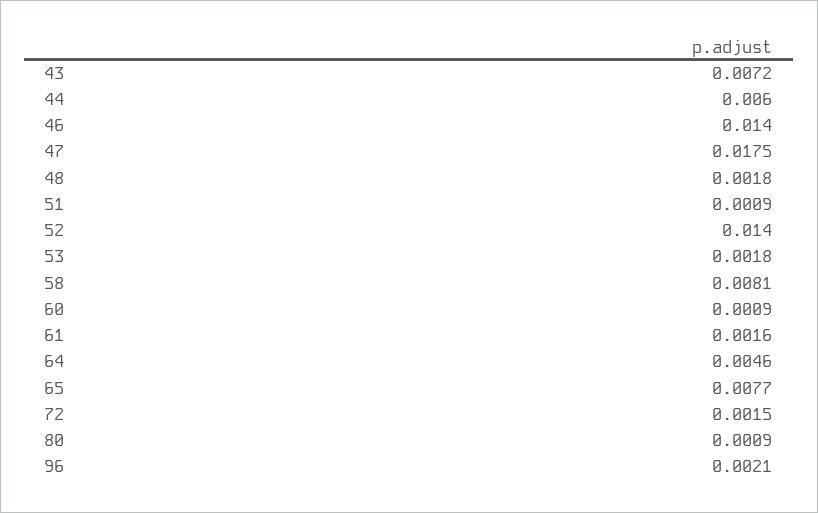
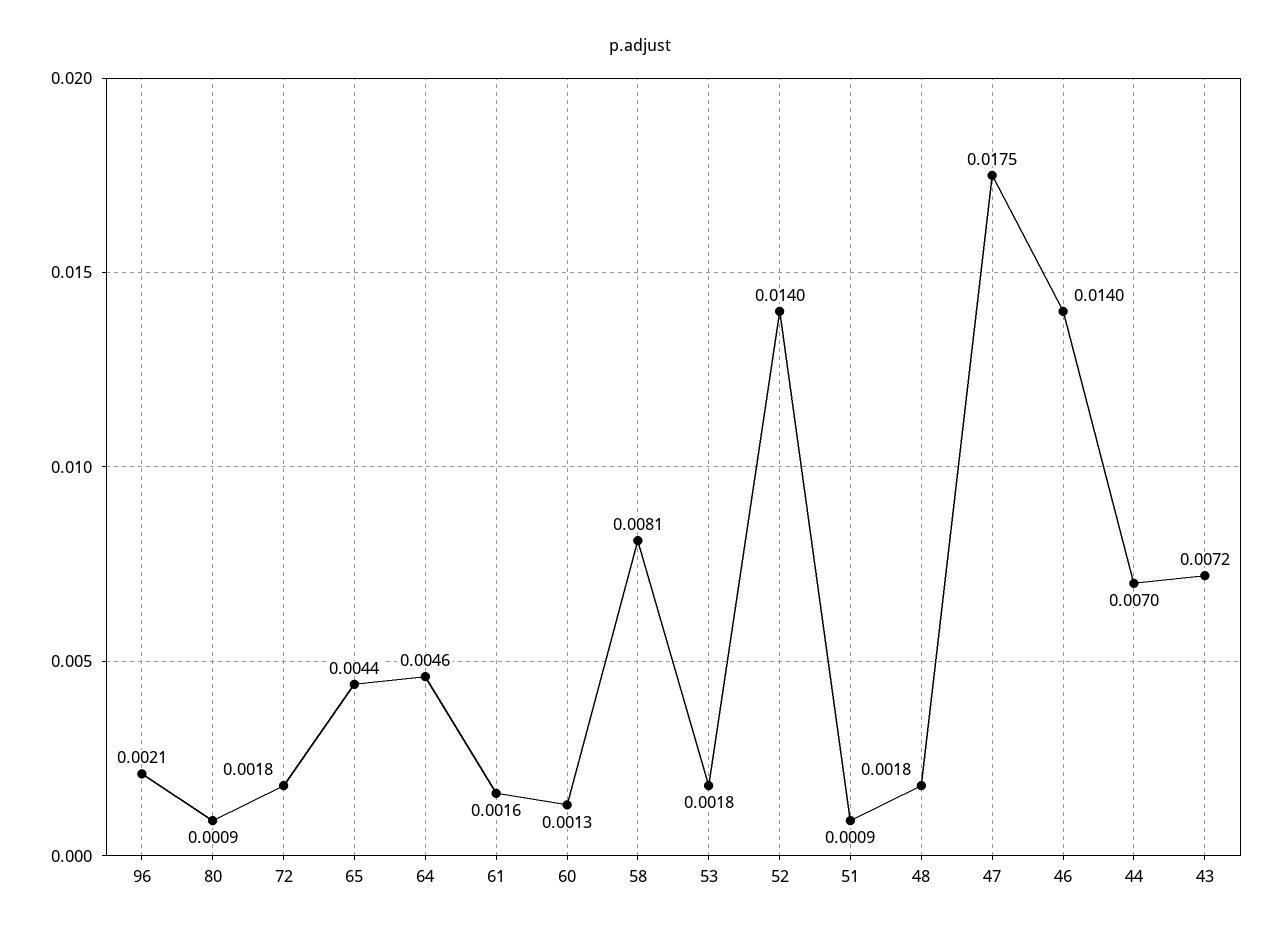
44: 0.006 -> 0.007
60: 0.0009 -> 0.0013
65: 0.0077 -> 0.0044
72: 0.0015 -> 0.0018

